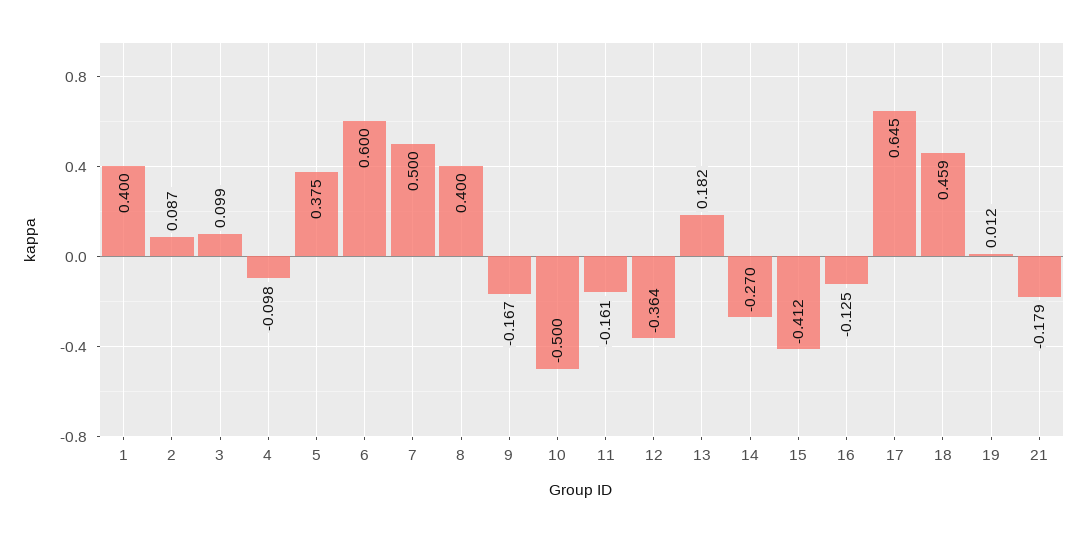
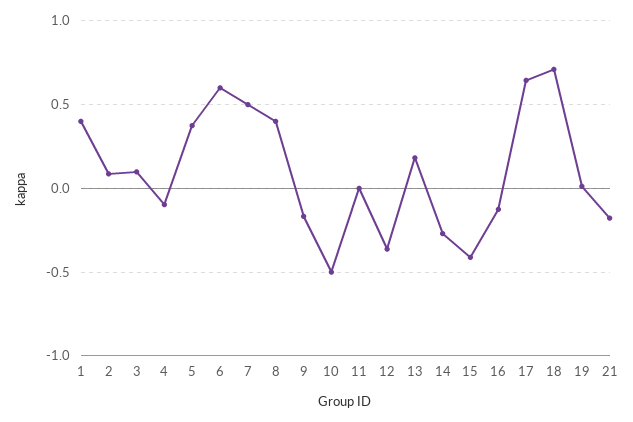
11: -0.161 -> 0
18: 0.459 -> 0.7

